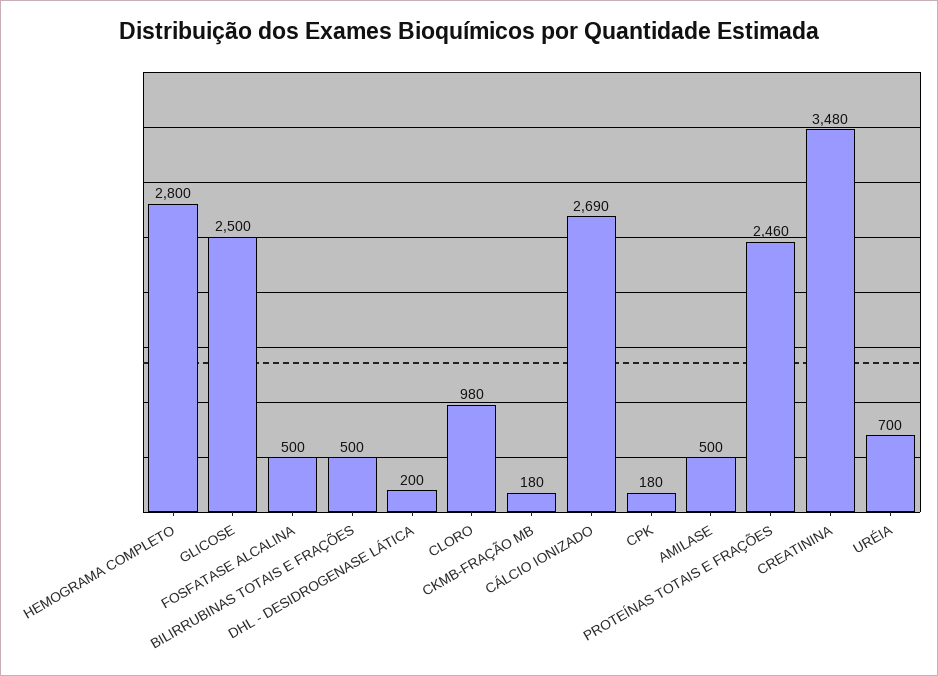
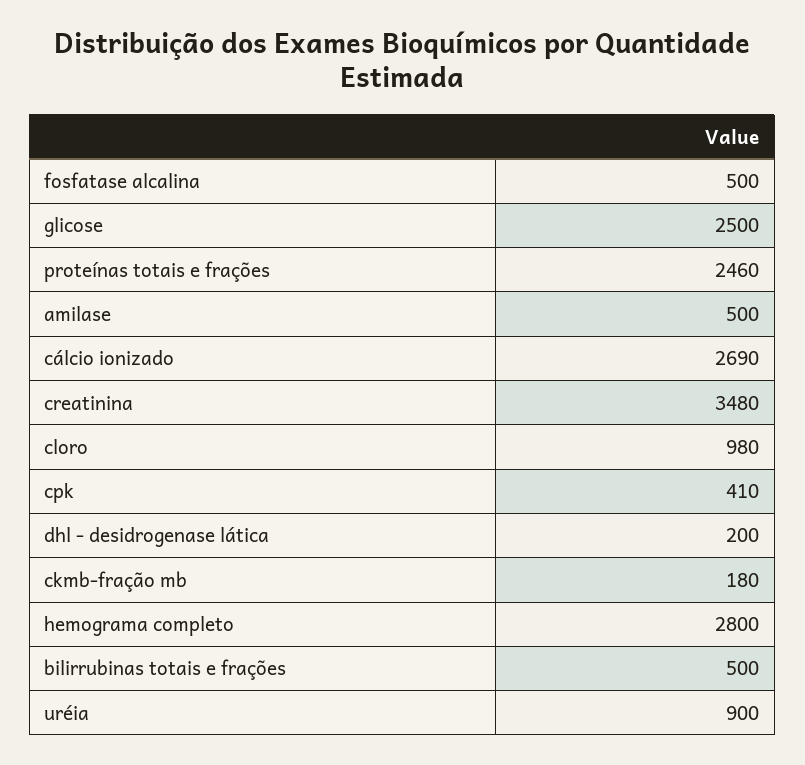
CPK: 180 -> 410
URÉIA: 700 -> 900

